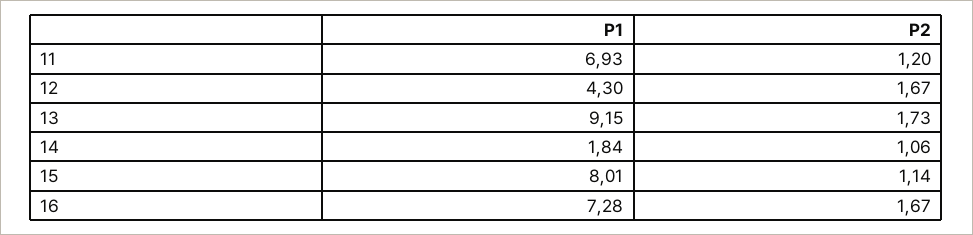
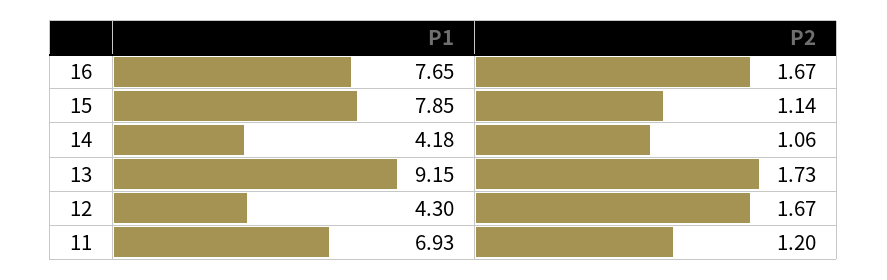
P1, 14: 1.84 -> 4.18
P1, 15: 8.01 -> 7.85
P1, 16: 7.28 -> 7.65

